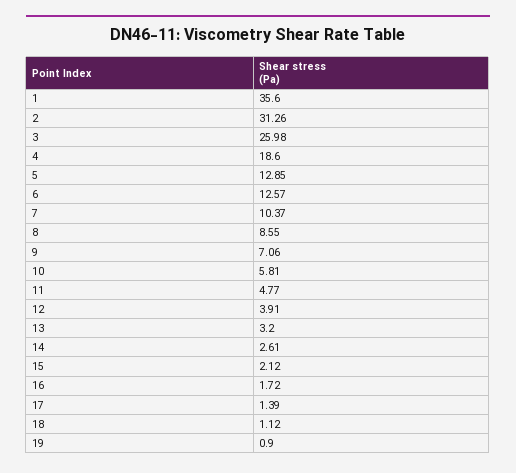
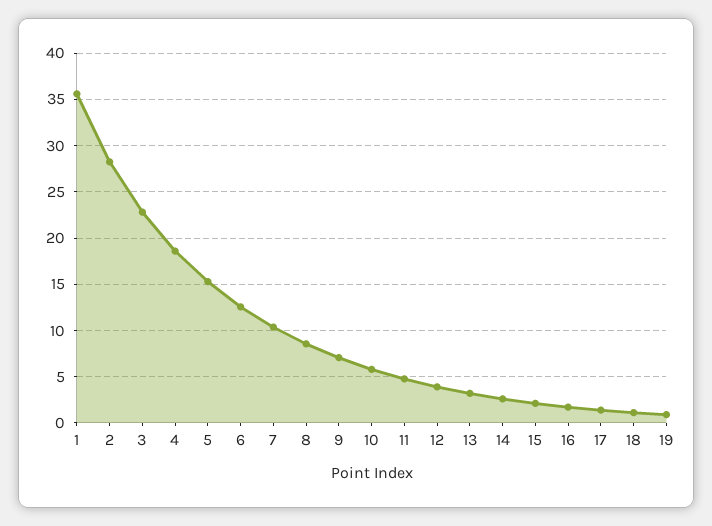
2: 31.26 -> 28
3: 25.98 -> 23
5: 12.85 -> 15

